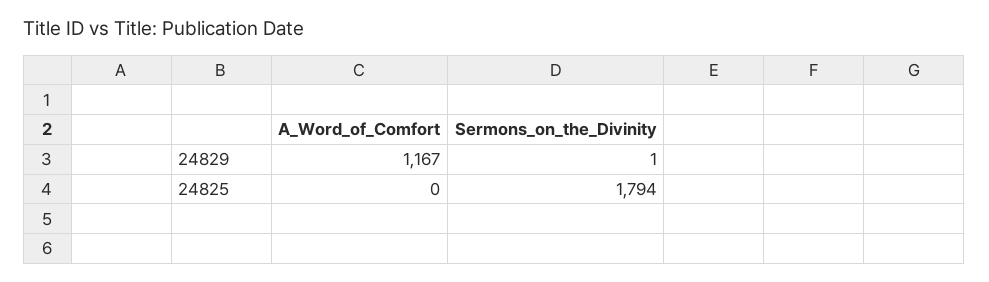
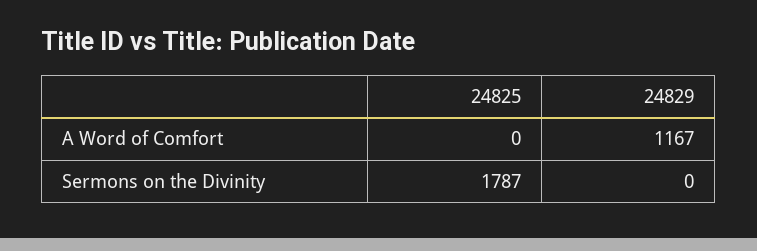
Sermons_on_the_Divinity, 24829: 1 -> 0
Sermons_on_the_Divinity, 24825: 1794 -> 1787

